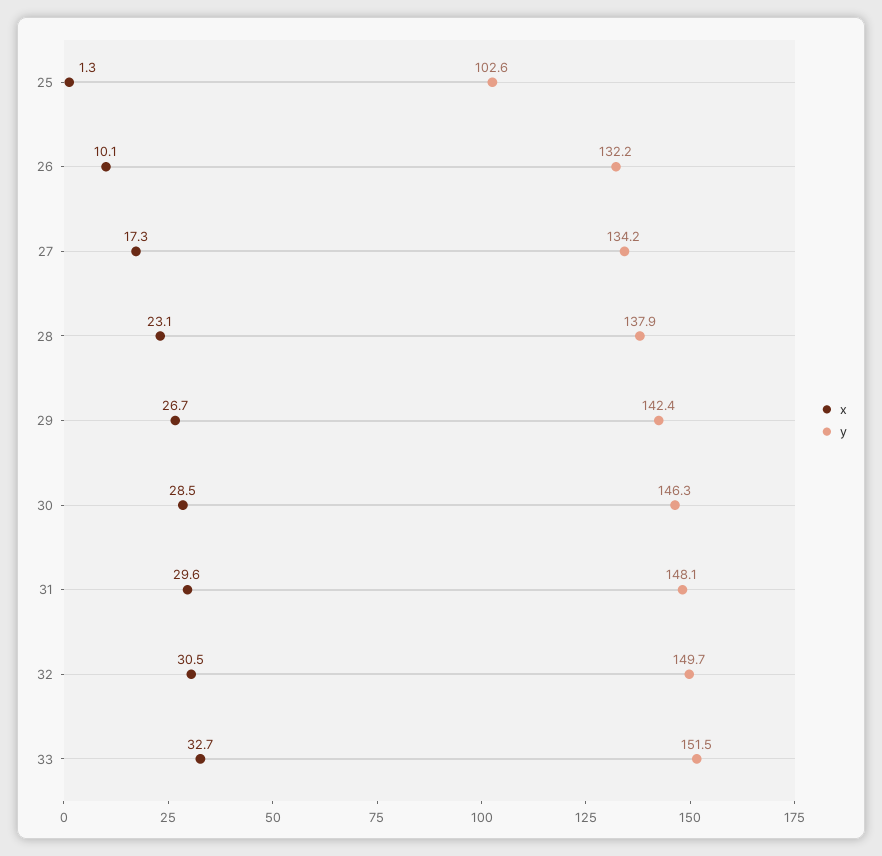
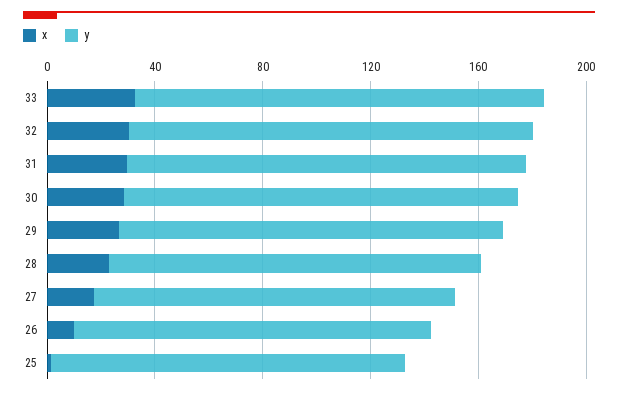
y, 25: 102.6 -> 130

